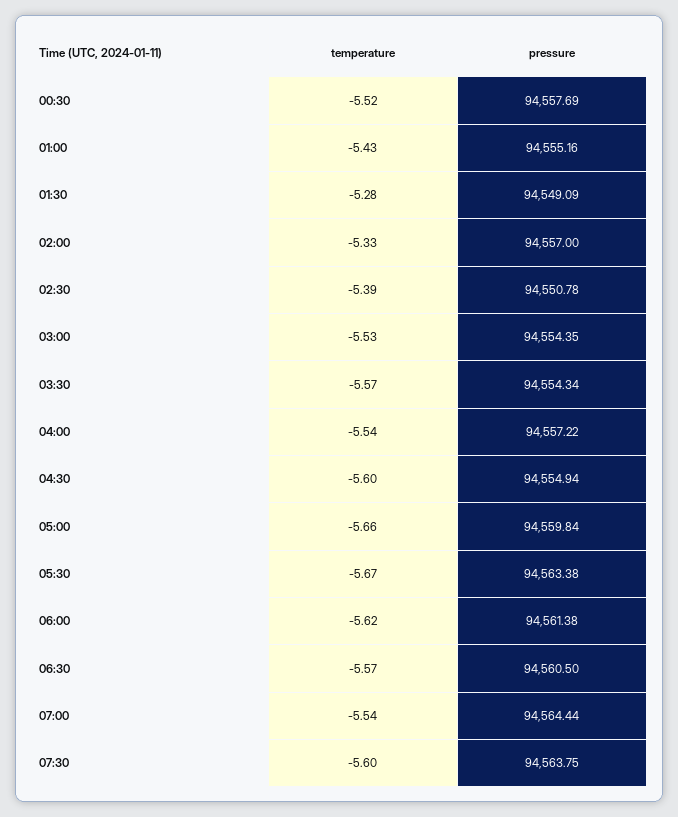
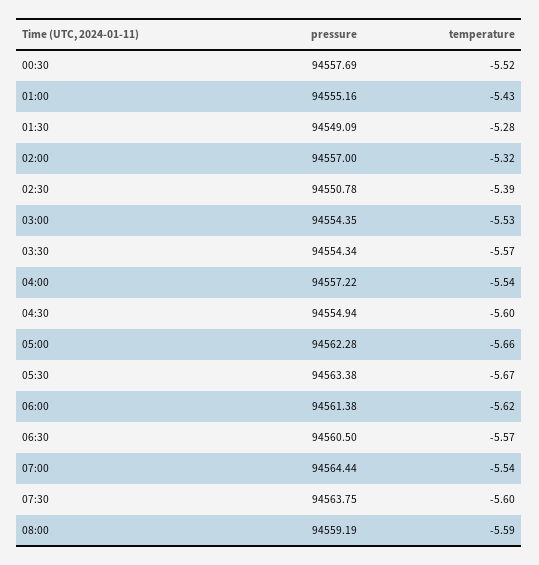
temperature, 02:00: -5.33 -> -5.32
pressure, 05:00: 94559.84 -> 94562.28
pressure, 08:00: none -> 94559.19
temperature, 08:00: none -> -5.59

